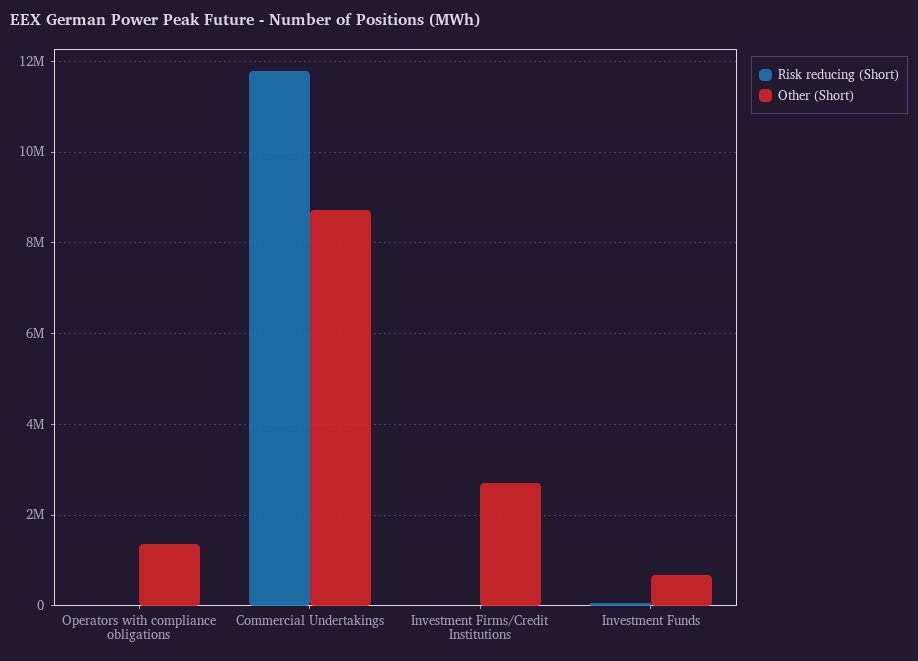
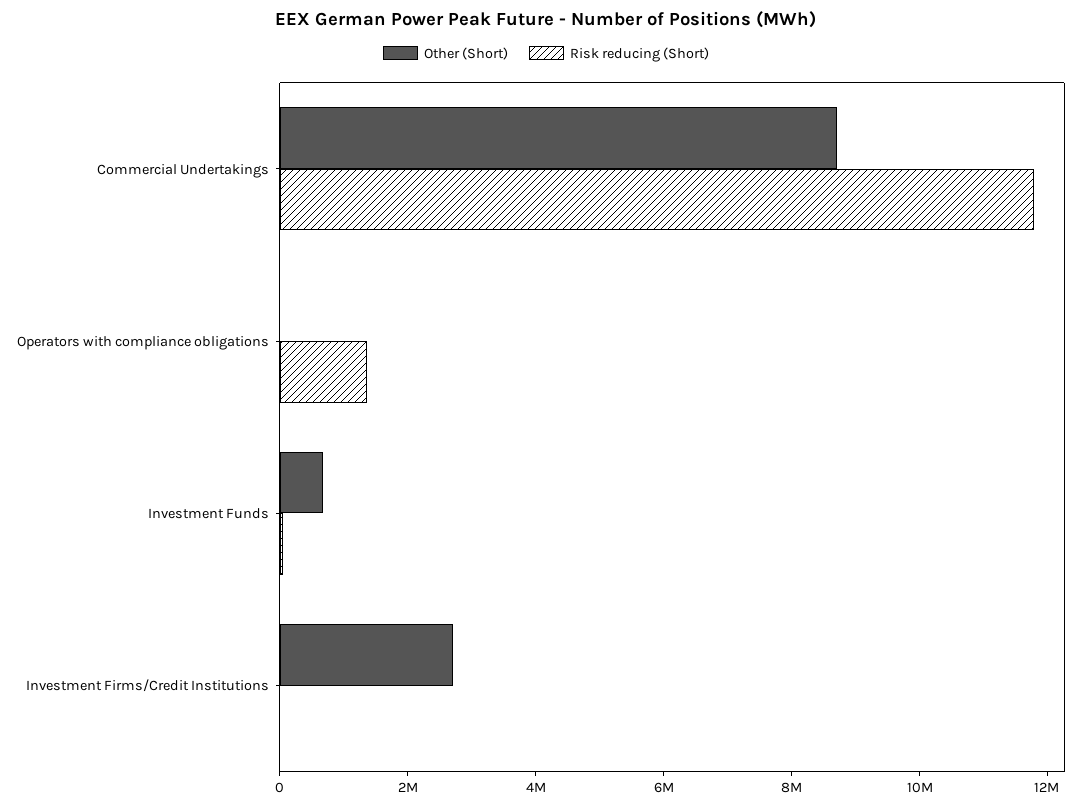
Risk reducing (Short), Operators with compliance obligations: 0 -> 1500000
Other (Short), Operators with compliance obligations: 1400000 -> 0

